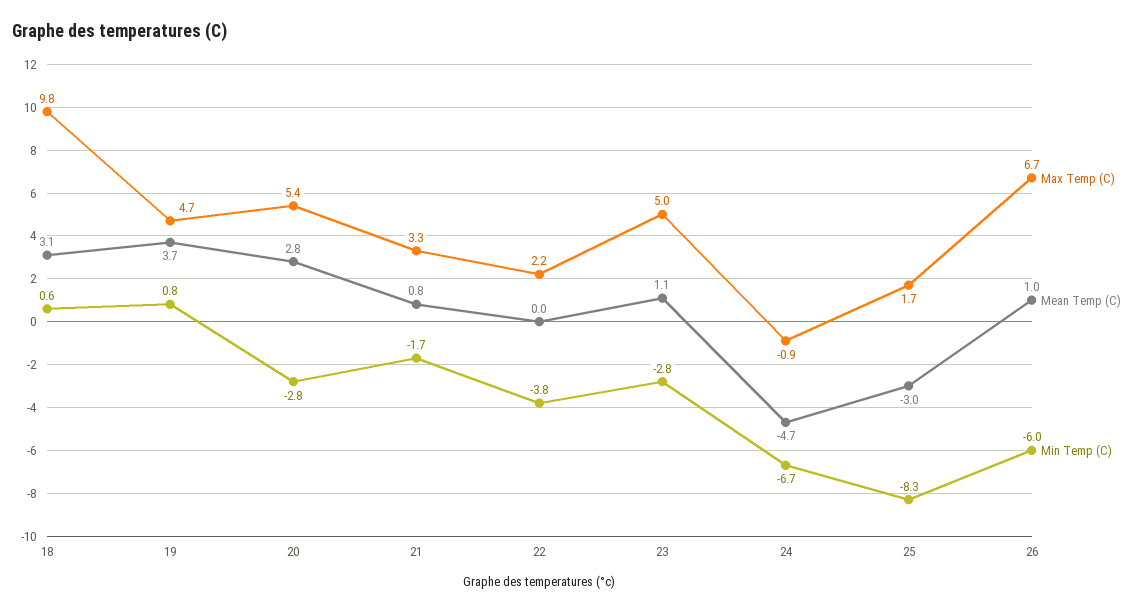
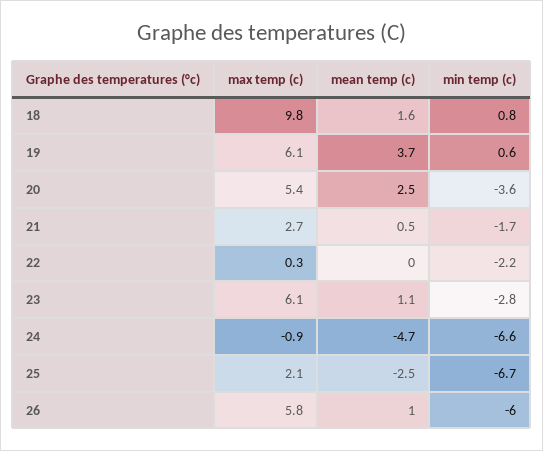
Mean Temp (C), 18: 3.1 -> 1.6
Min Temp (C), 18: 0.6 -> 0.8
Max Temp (C), 19: 4.7 -> 6.1
Min Temp (C), 19: 0.8 -> 0.6
Mean Temp (C), 20: 2.8 -> 2.5
Min Temp (C), 20: -2.8 -> -3.6
Max Temp (C), 21: 3.3 -> 2.7
Mean Temp (C), 21: 0.8 -> 0.5
Max Temp (C), 22: 2.2 -> 0.3
Min Temp (C), 22: -3.8 -> -2.2
Max Temp (C), 23: 5 -> 6.1
Min Temp (C), 24: -6.7 -> -6.6
Max Temp (C), 25: 1.7 -> 2.1
Mean Temp (C), 25: -3 -> -2.5
Min Temp (C), 25: -8.3 -> -6.7
Max Temp (C), 26: 6.7 -> 5.8

